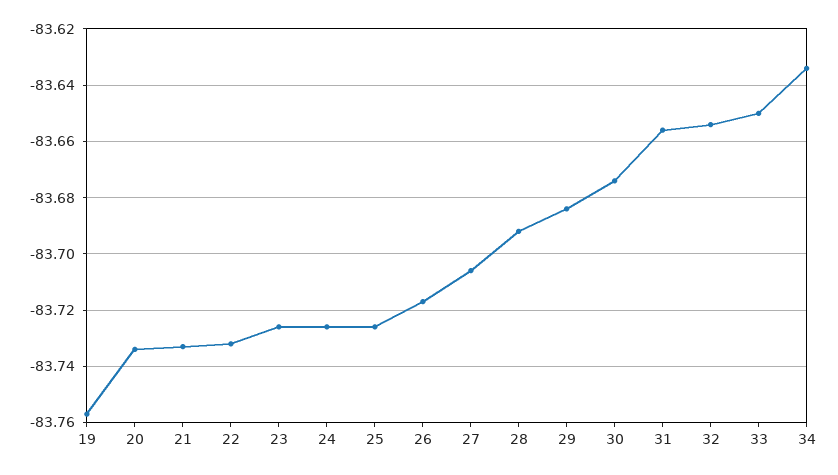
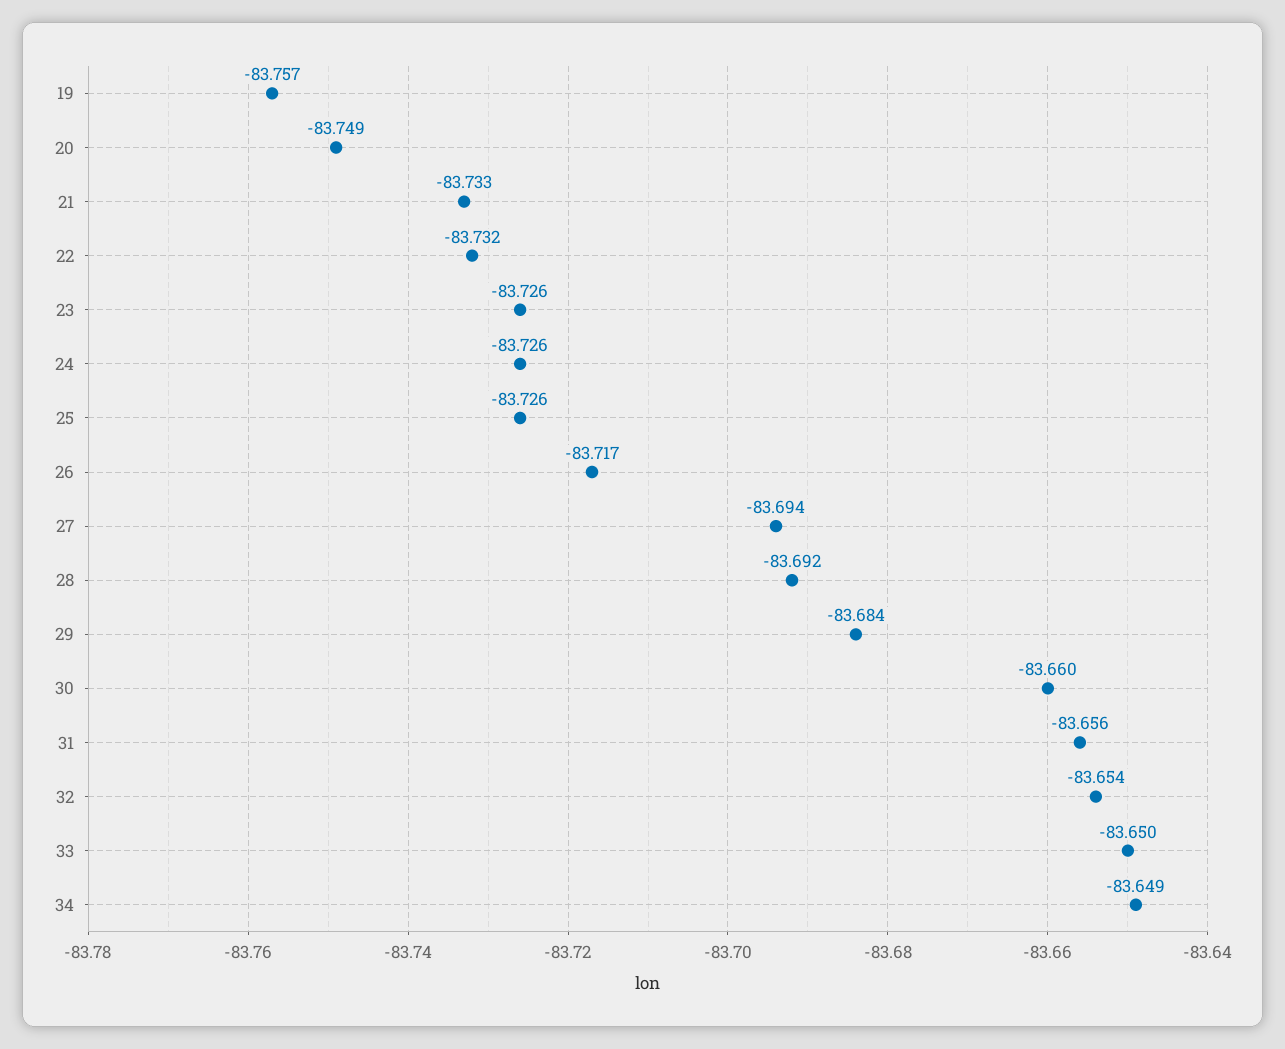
20: -83.735 -> -83.749
27: -83.705 -> -83.694
30: -83.675 -> -83.66
34: -83.635 -> -83.649

